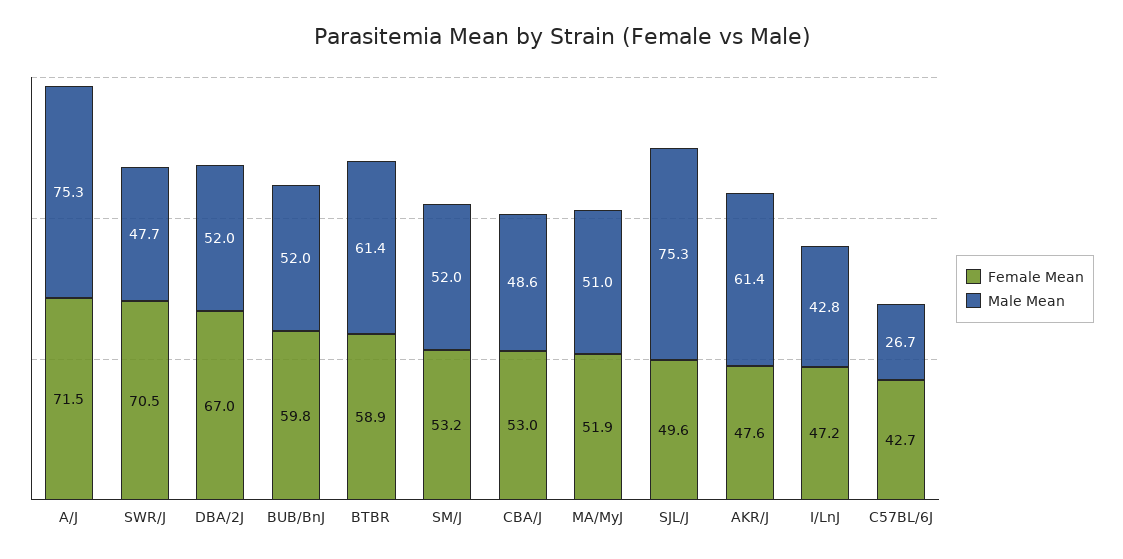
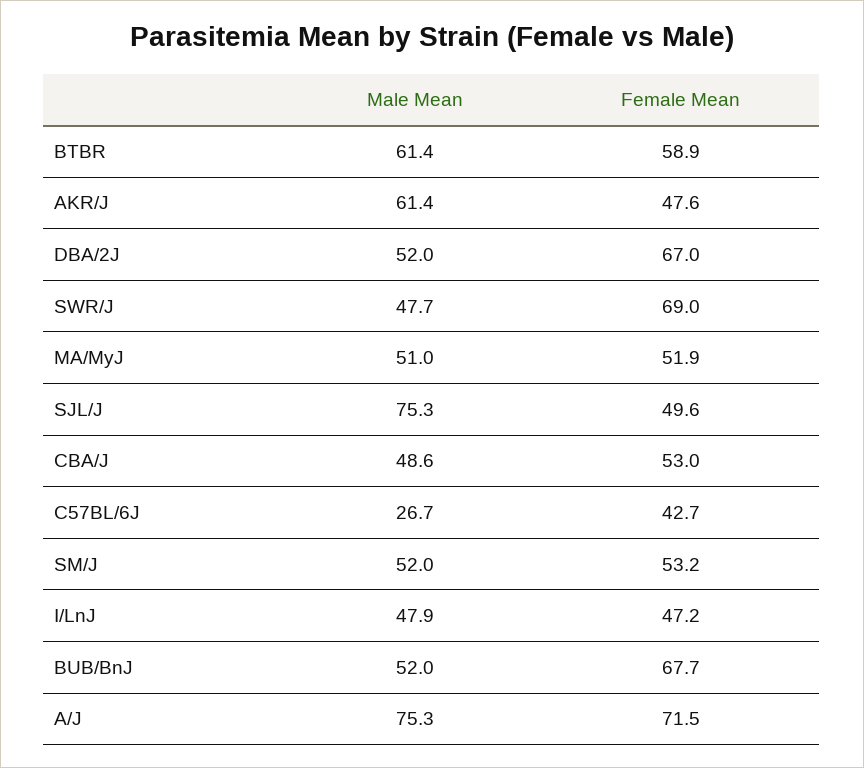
Female Mean, SWR/J: 70.5 -> 69
Female Mean, BUB/BnJ: 59.8 -> 67.7
Male Mean, I/LnJ: 42.8 -> 47.9

